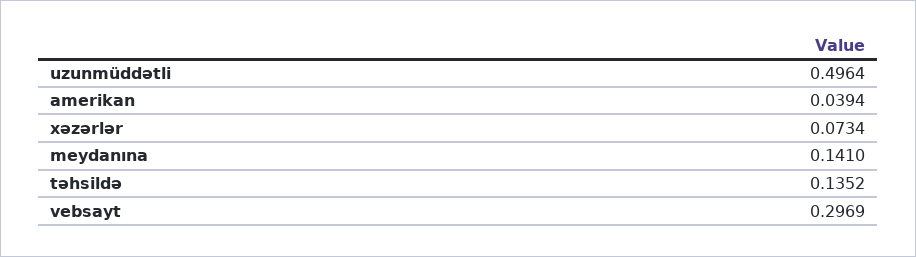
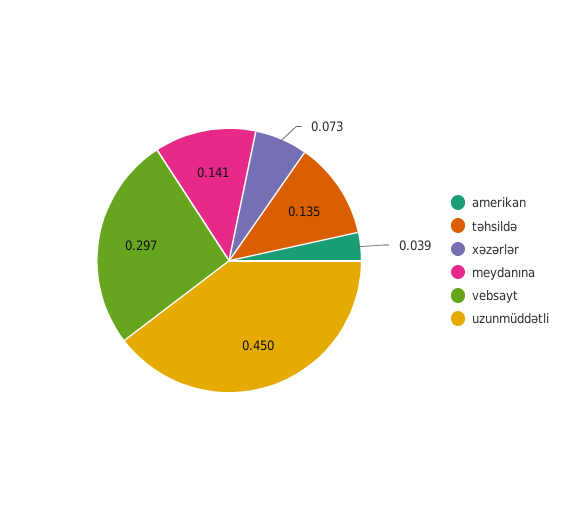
uzunmüddətli: 0.4964 -> 0.45

